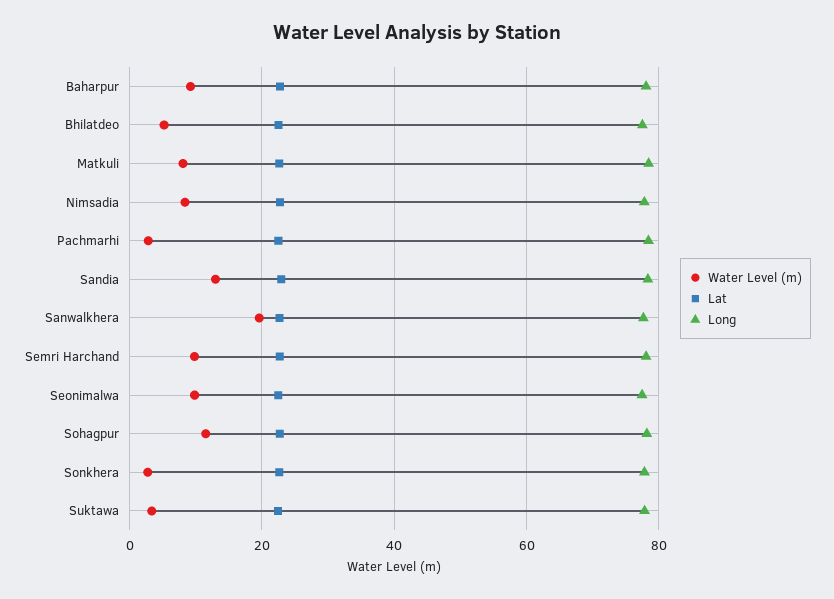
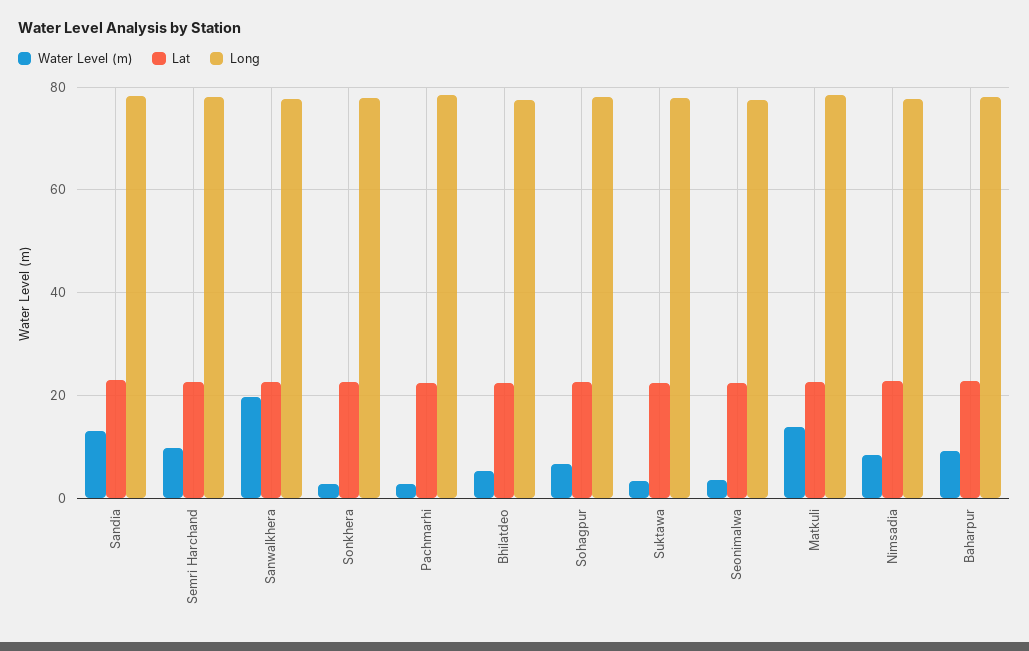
Water Level (m), Matkuli: 8 -> 14
Water Level (m), Seonimalwa: 10 -> 4
Water Level (m), Sohagpur: 12 -> 6

